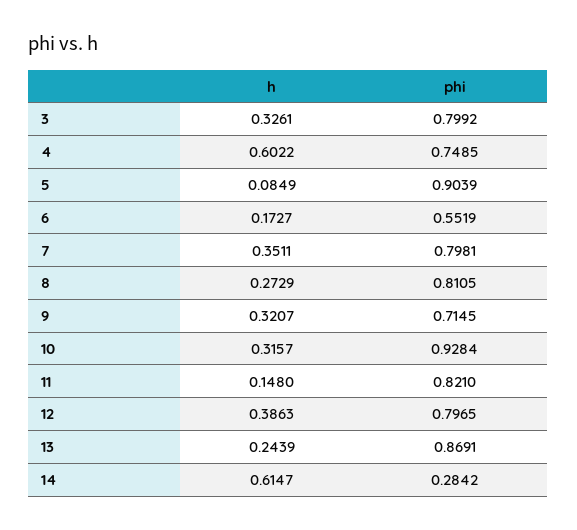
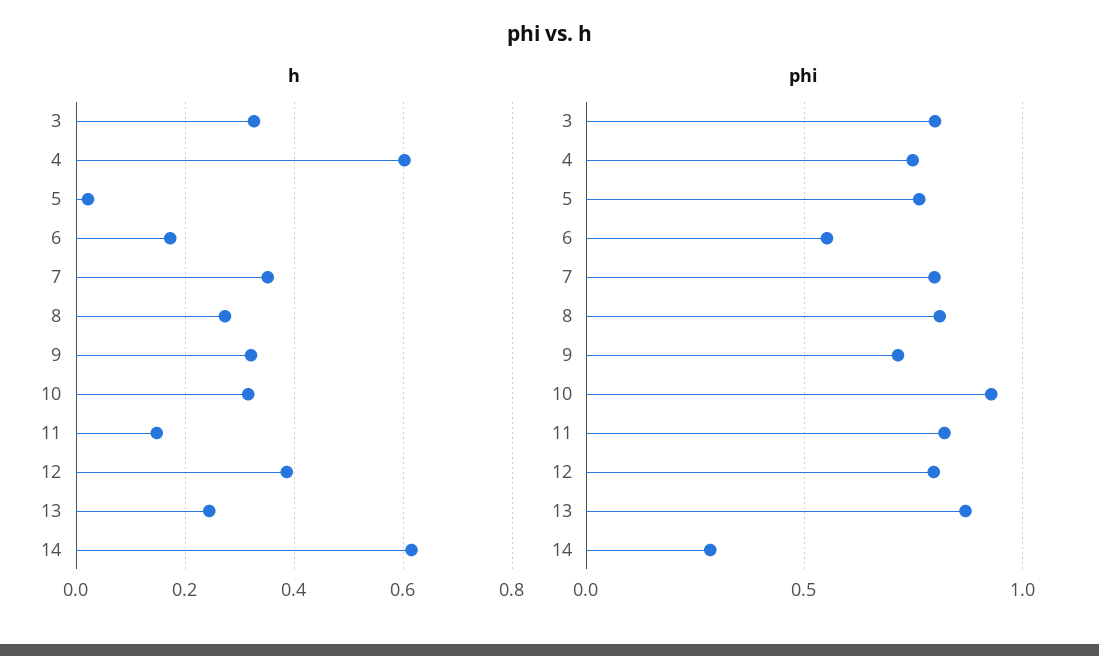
h, 5: 0.0849 -> 0.02
phi, 5: 0.9039 -> 0.75

